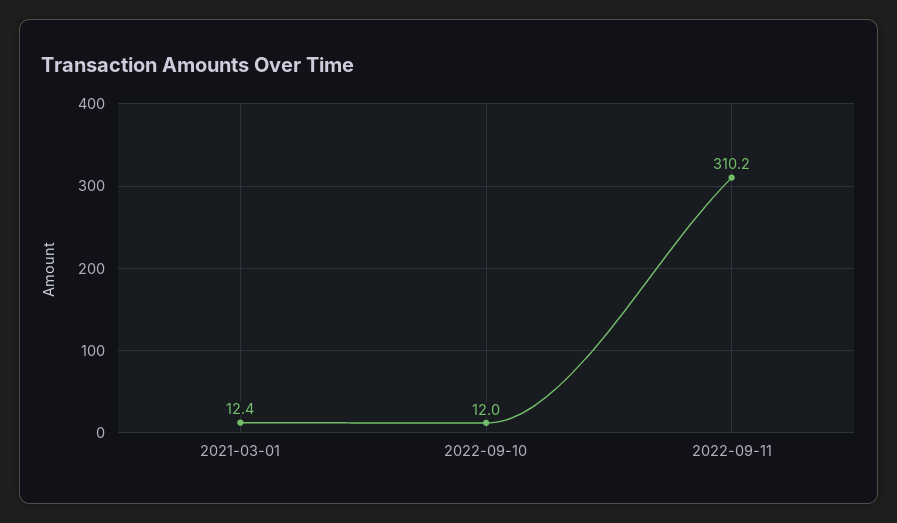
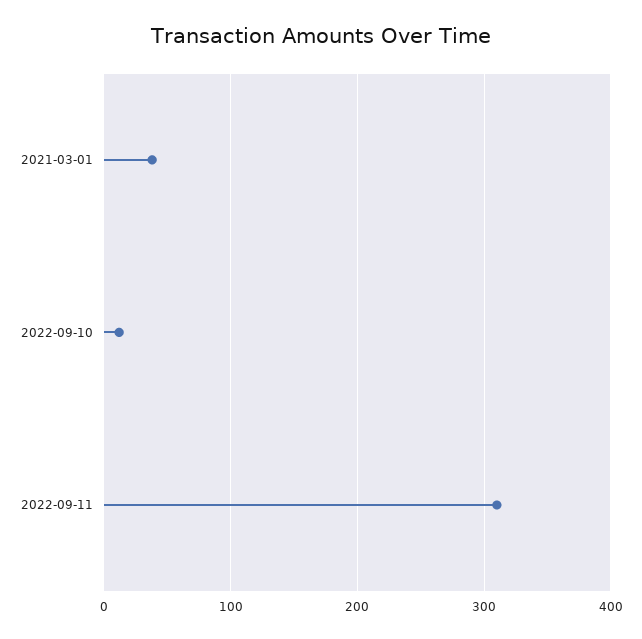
2021-03-01: 12.4 -> 40

